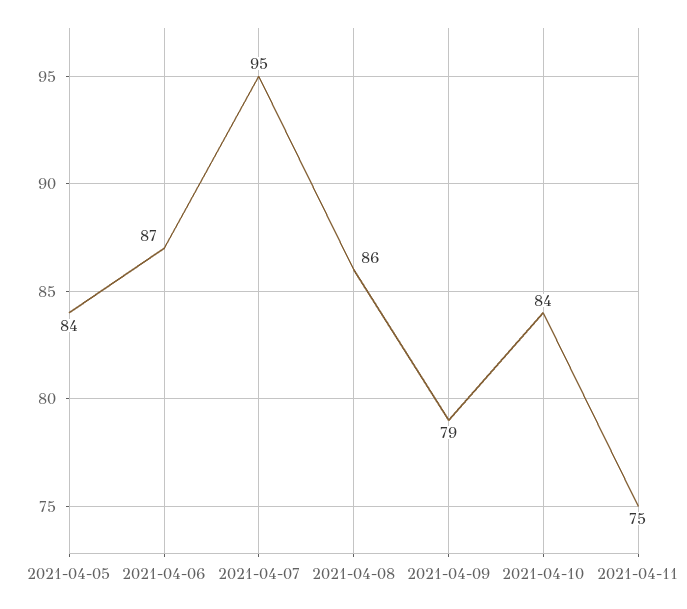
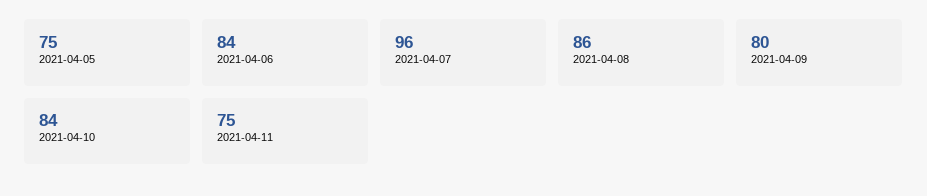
2021-04-05: 84 -> 75
2021-04-06: 87 -> 84
2021-04-07: 95 -> 96
2021-04-09: 79 -> 80

